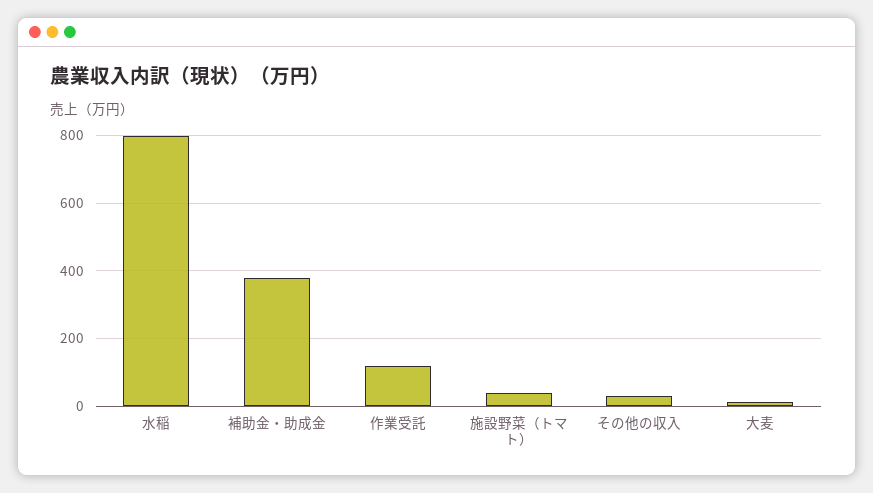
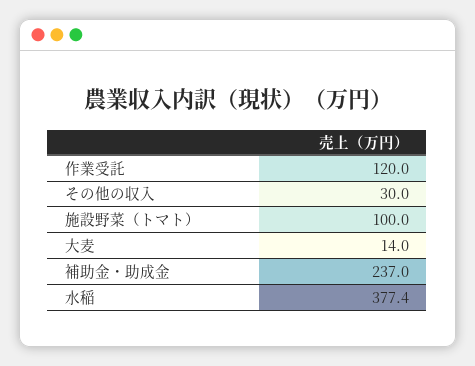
水稲: 800 -> 377.4
補助金・助成金: 380 -> 237
施設野菜（トマト）: 40 -> 100

